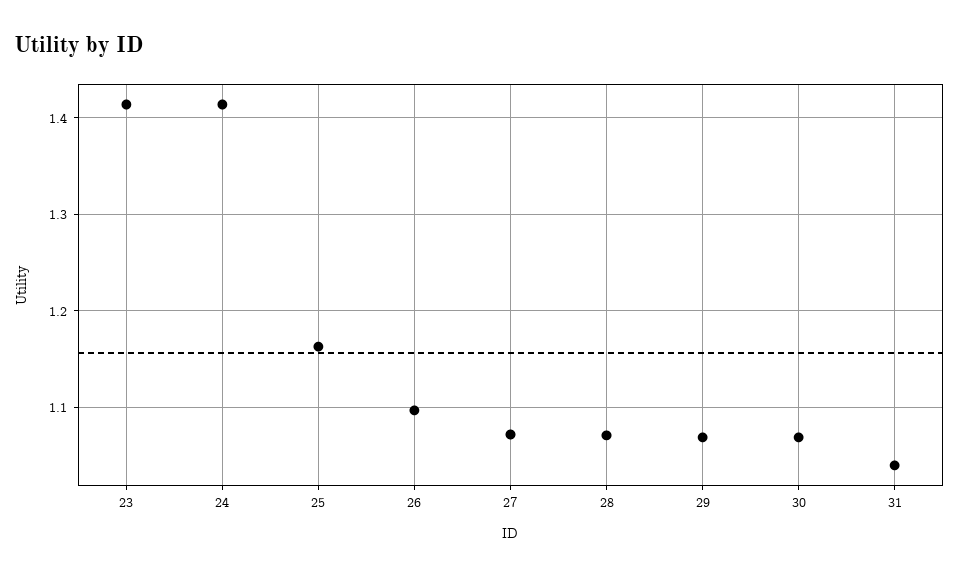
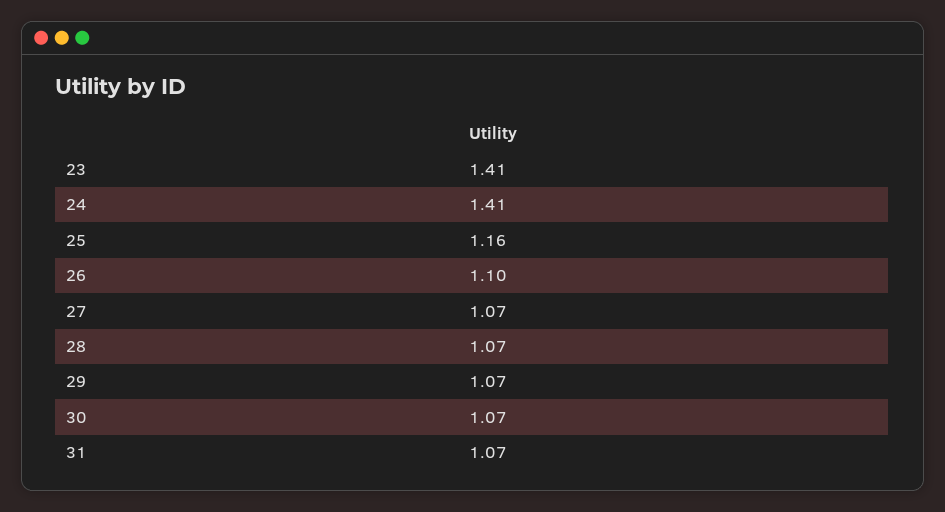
31: 1.04 -> 1.07

